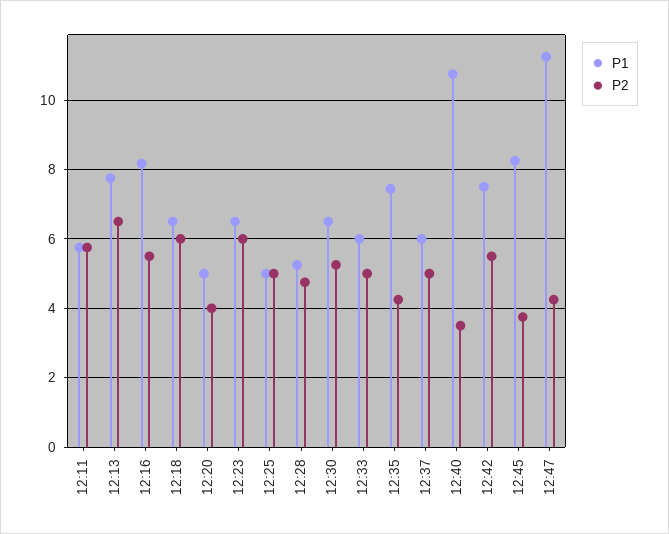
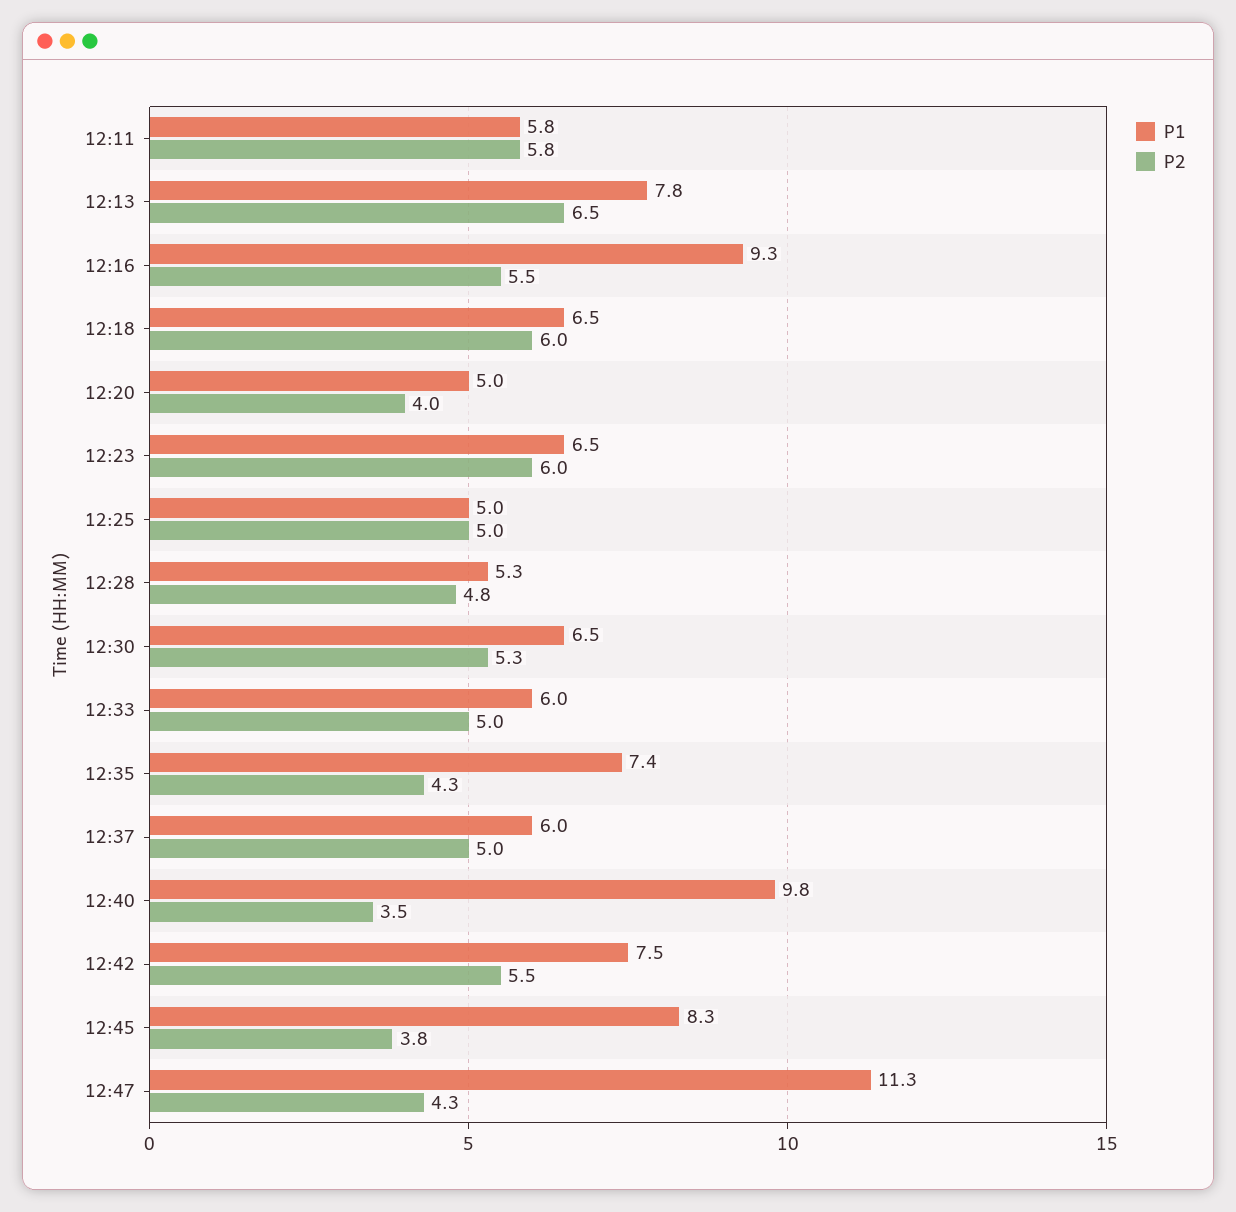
P1, 12:16: 8.2 -> 9.3
P1, 12:40: 10.8 -> 9.8

